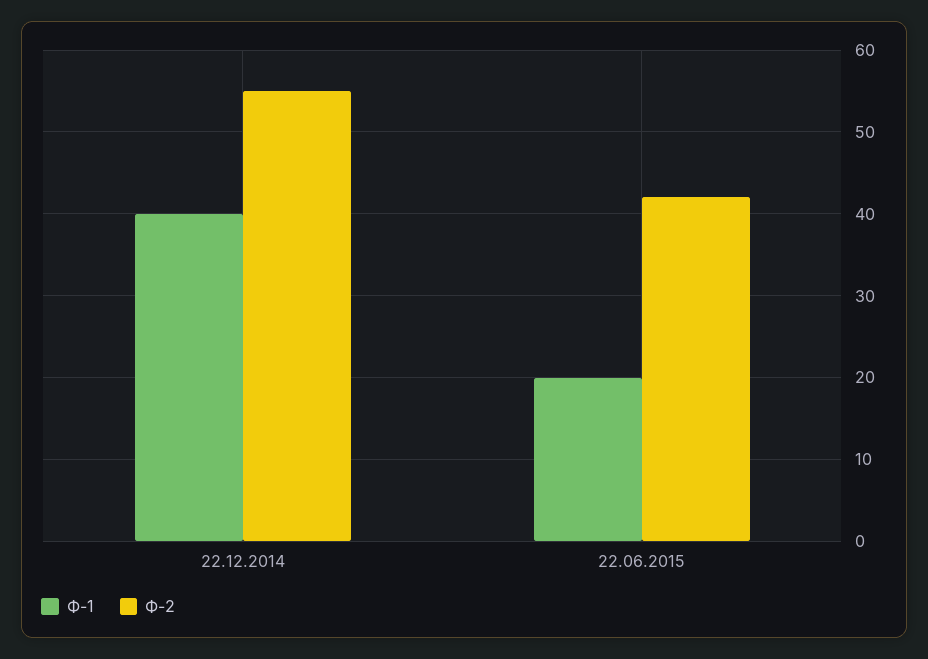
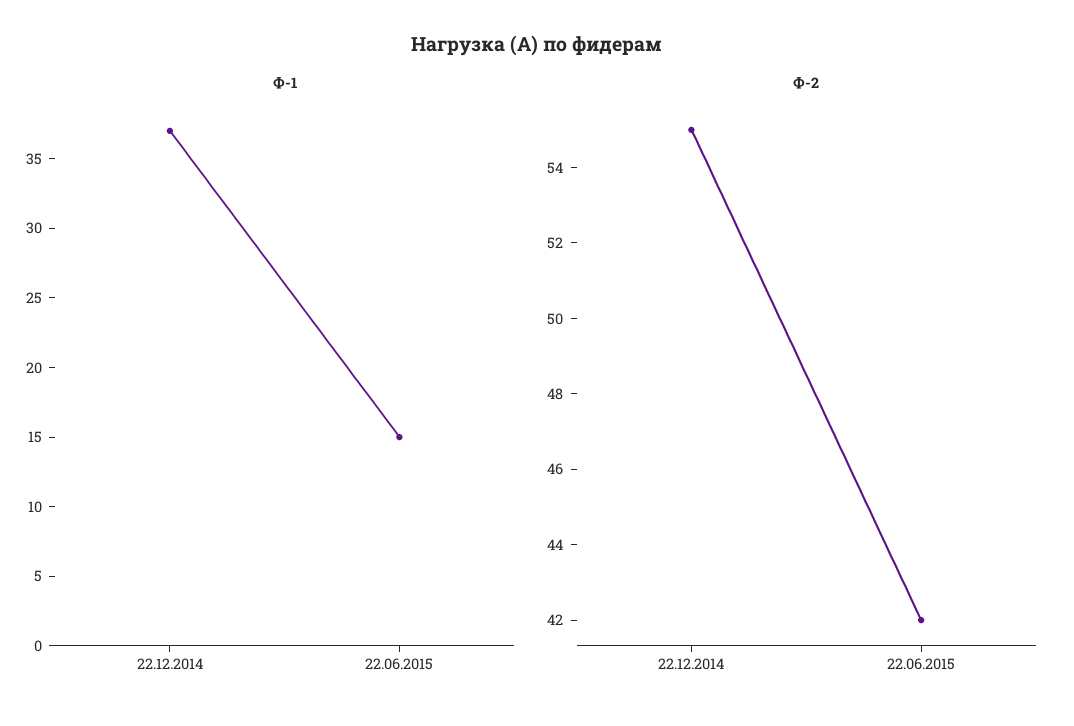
Ф-1, 22.12.2014: 40 -> 37
Ф-1, 22.06.2015: 20 -> 15

